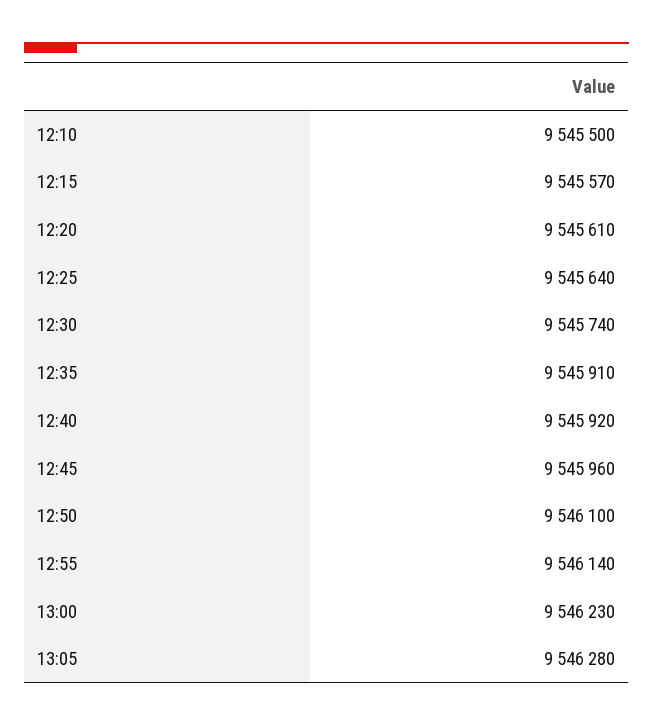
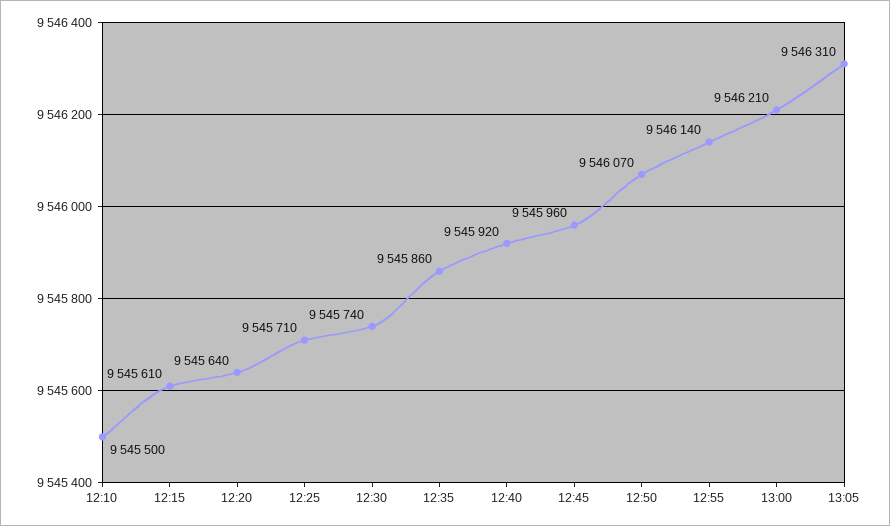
12:15: 9545570 -> 9545610
12:20: 9545610 -> 9545640
12:25: 9545640 -> 9545710
12:35: 9545910 -> 9545860
12:50: 9546100 -> 9546070
13:00: 9546230 -> 9546210
13:05: 9546280 -> 9546310

